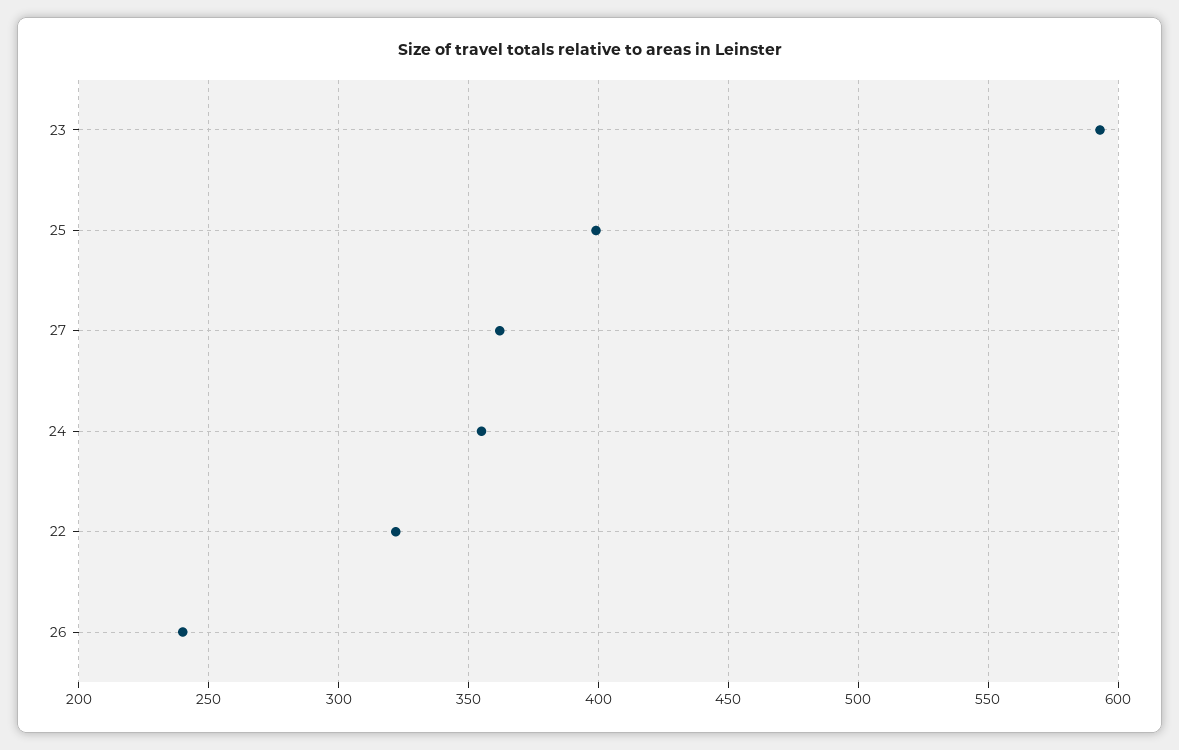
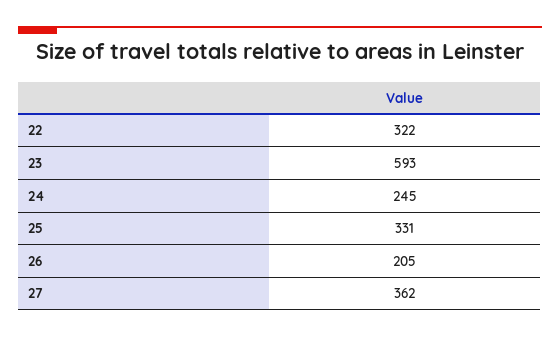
25: 400 -> 331
24: 355 -> 245
26: 240 -> 205

